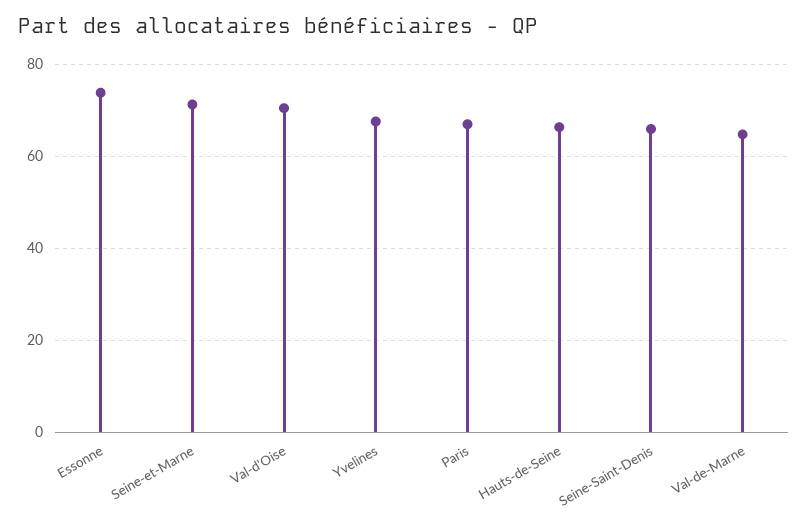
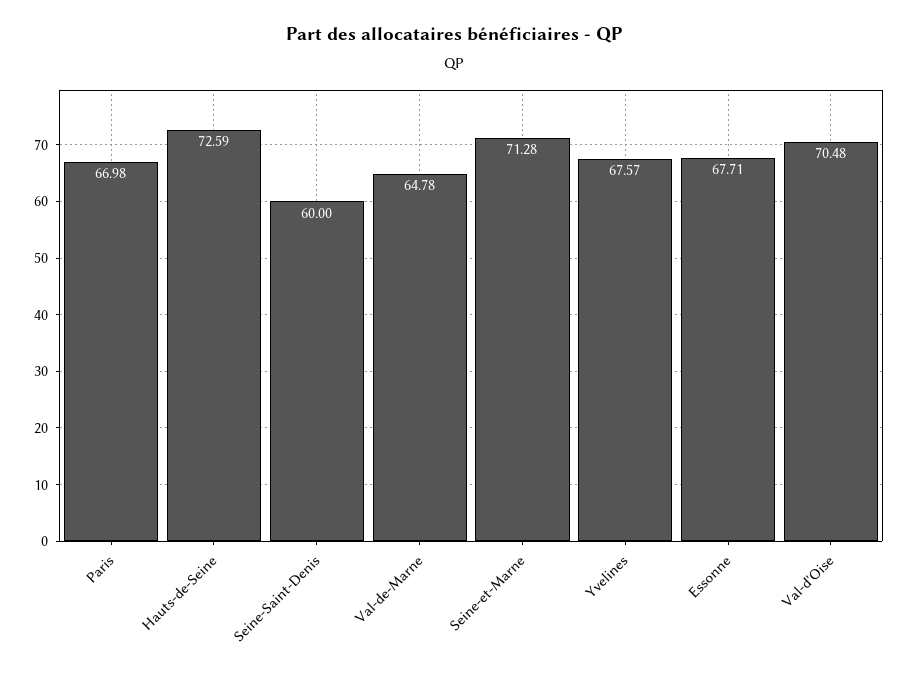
Essonne: 74 -> 67.71
Hauts-de-Seine: 66 -> 72.59
Seine-Saint-Denis: 66 -> 60

